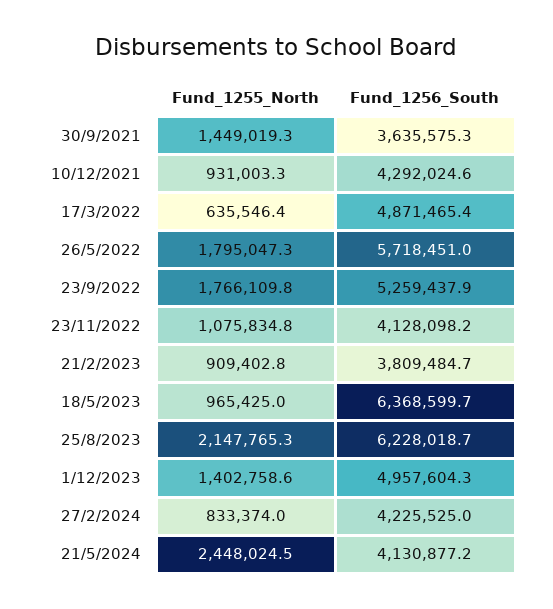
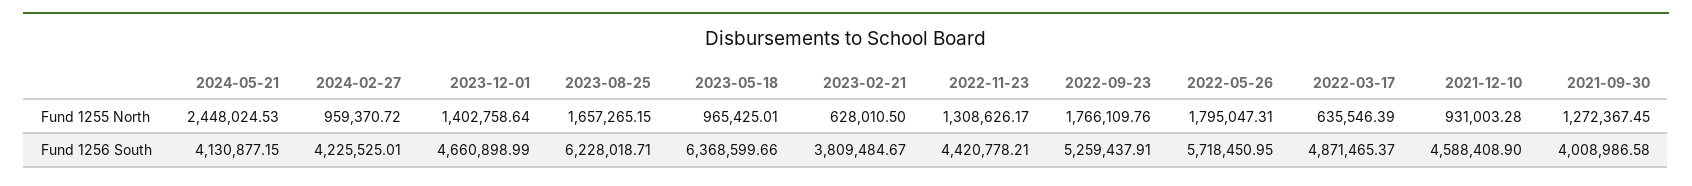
Fund_1255_North, 30/9/2021: 1449019.3 -> 1272367.45
Fund_1256_South, 30/9/2021: 3635575.3 -> 4008986.58
Fund_1256_South, 10/12/2021: 4292024.6 -> 4588408.9
Fund_1255_North, 23/11/2022: 1075834.8 -> 1308626.17
Fund_1256_South, 23/11/2022: 4128098.2 -> 4420778.21
Fund_1255_North, 21/2/2023: 909402.8 -> 628010.5
Fund_1255_North, 25/8/2023: 2147765.3 -> 1657265.15
Fund_1256_South, 1/12/2023: 4957604.3 -> 4660898.99
Fund_1255_North, 27/2/2024: 833374 -> 959370.72

